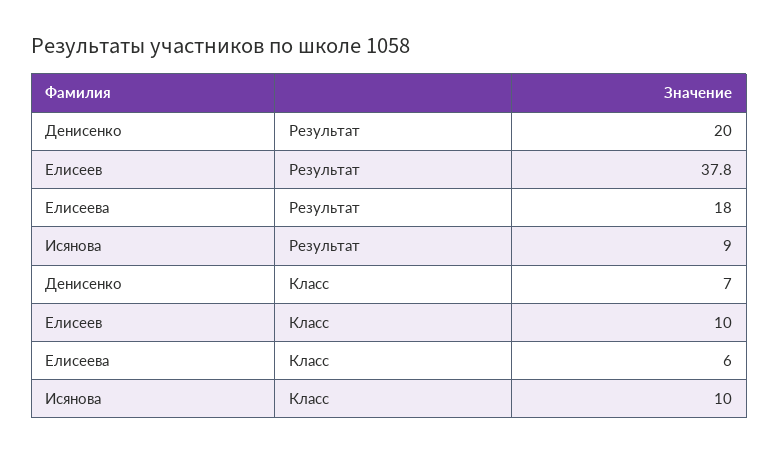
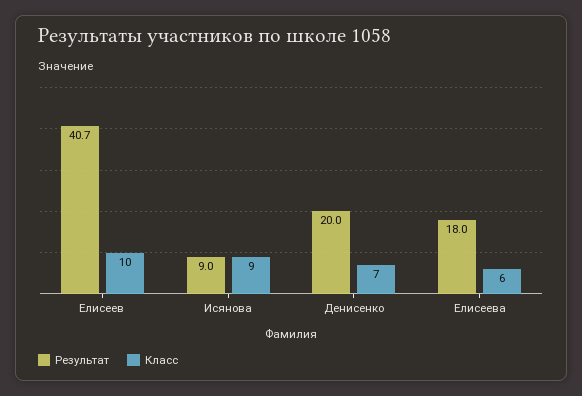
Результат, Елисеев: 37.8 -> 40.7
Класс, Исянова: 10 -> 9

